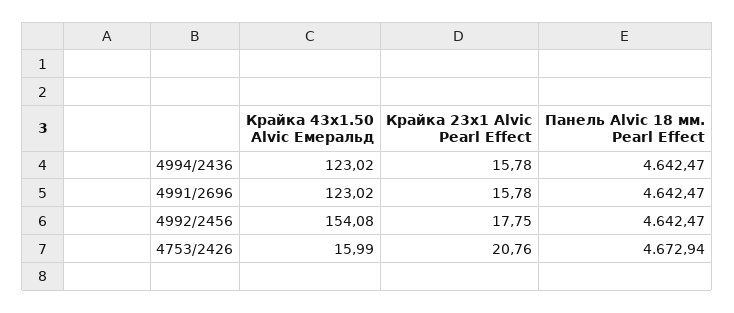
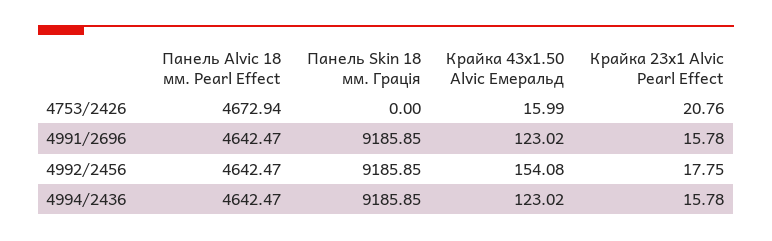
Панель Skin 18 мм. Грація, 4753/2426: none -> 0
Панель Skin 18 мм. Грація, 4991/2696: none -> 9185.85
Панель Skin 18 мм. Грація, 4992/2456: none -> 9185.85
Панель Skin 18 мм. Грація, 4994/2436: none -> 9185.85

